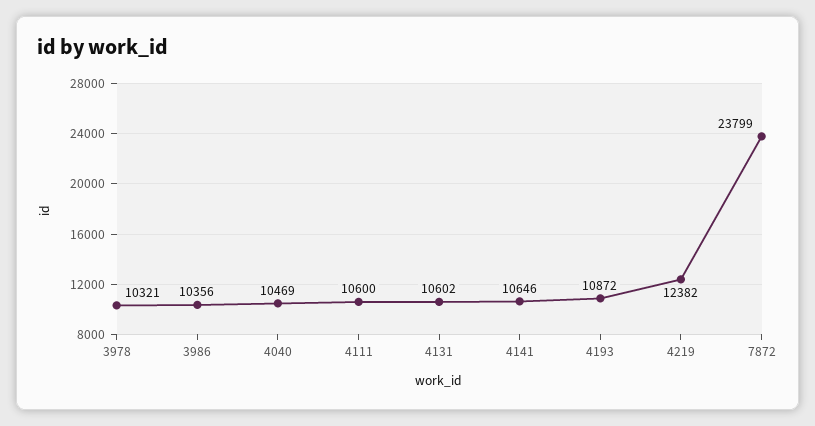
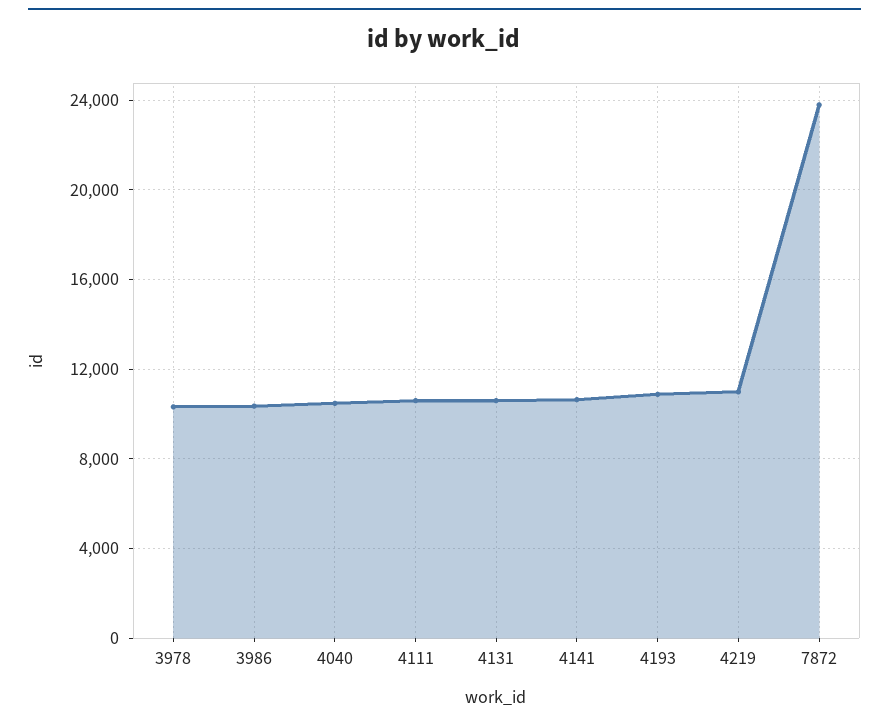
4219: 12382 -> 11000

